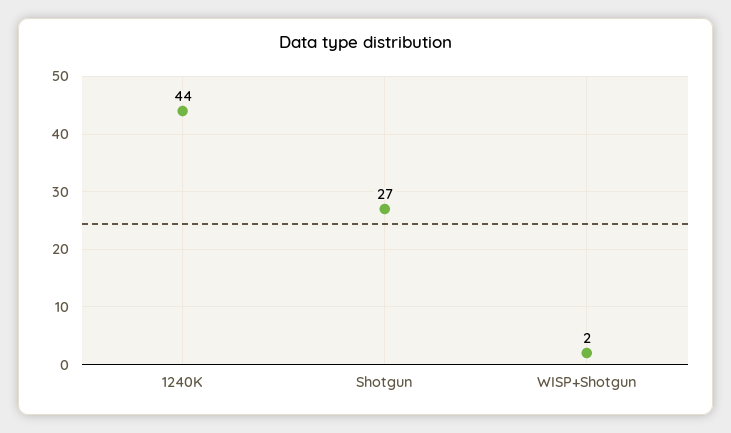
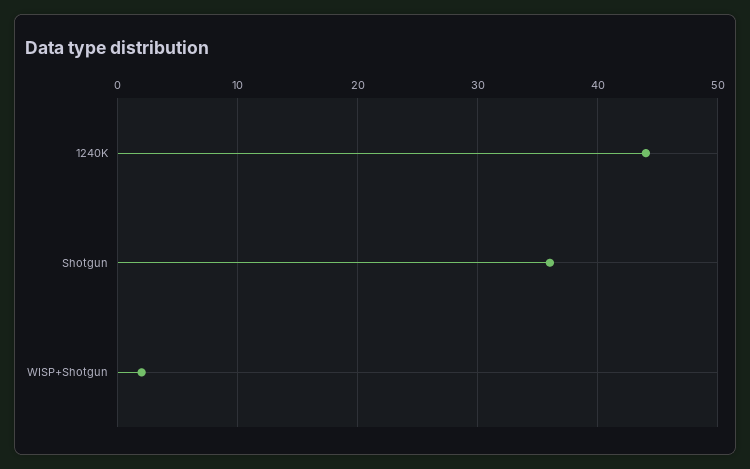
Shotgun: 27 -> 36

